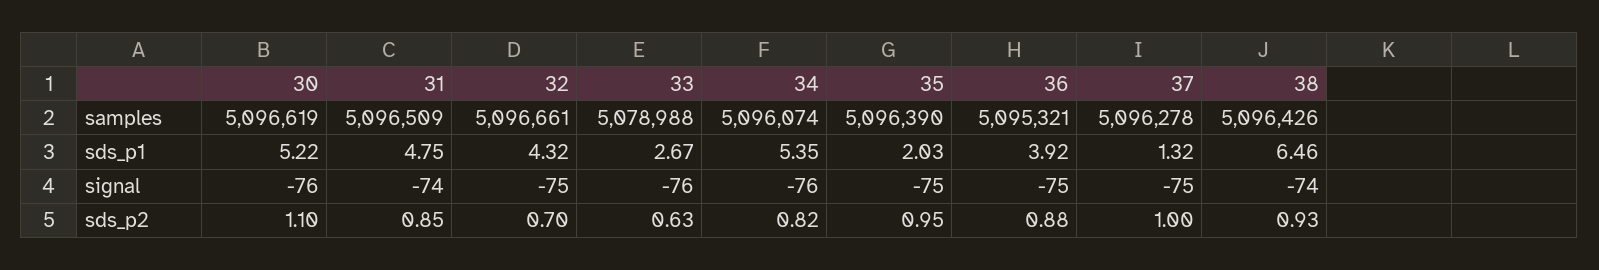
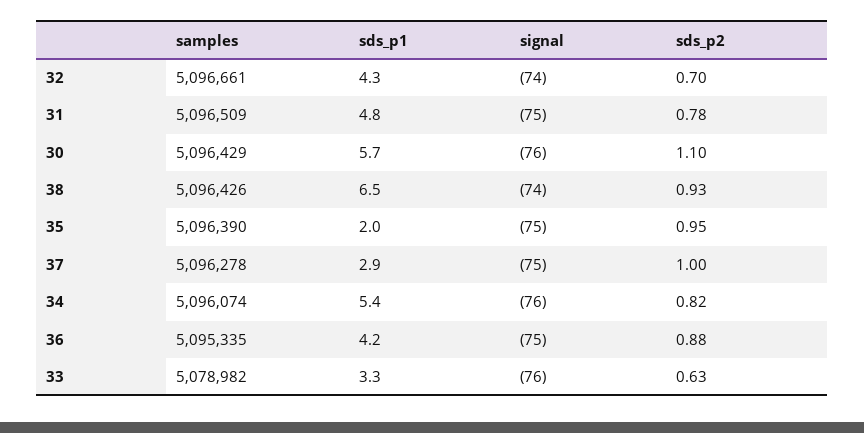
30, samples: 5096619 -> 5096429
33, samples: 5078988 -> 5078982
36, samples: 5095321 -> 5095335
30, sds_p1: 5.22 -> 5.7
33, sds_p1: 2.67 -> 3.3
36, sds_p1: 3.92 -> 4.2
37, sds_p1: 1.32 -> 2.9
31, signal: -74 -> -75
32, signal: -75 -> -74
31, sds_p2: 0.85 -> 0.78

